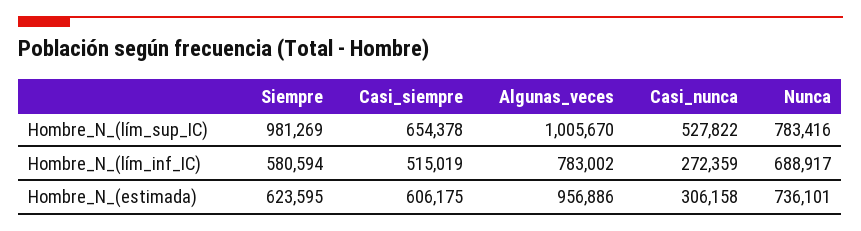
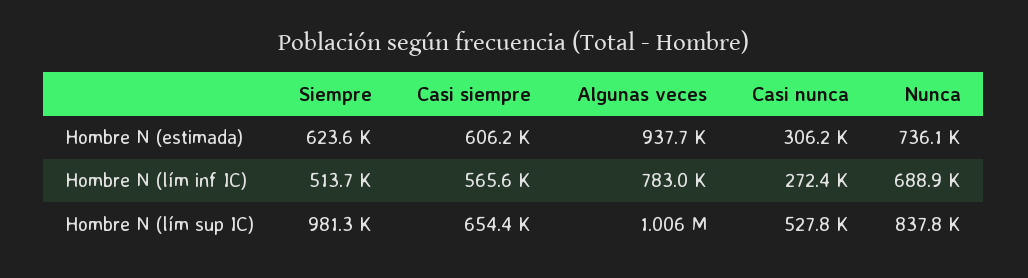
Nunca, Hombre_N_(lím_sup_IC): 783416 -> 837800
Siempre, Hombre_N_(lím_inf_IC): 580594 -> 513700
Casi_siempre, Hombre_N_(lím_inf_IC): 515019 -> 565600
Algunas_veces, Hombre_N_(estimada): 956886 -> 937700

